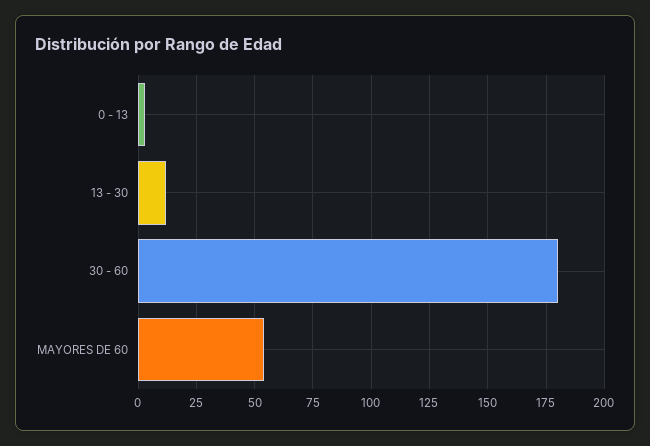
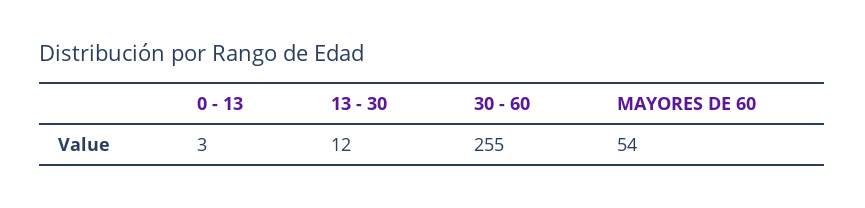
30 - 60: 180 -> 255

